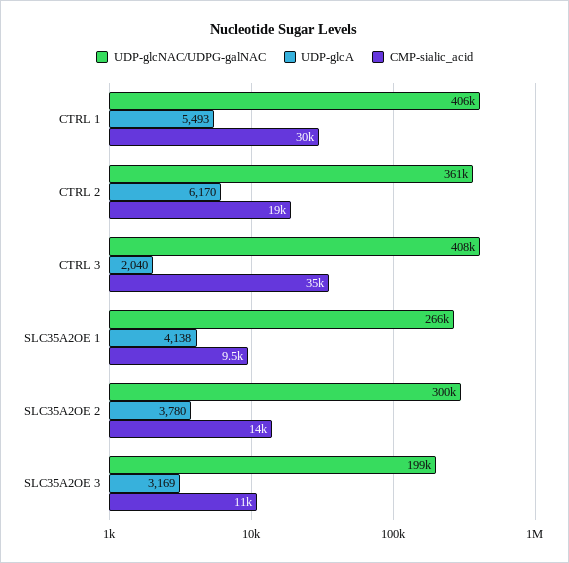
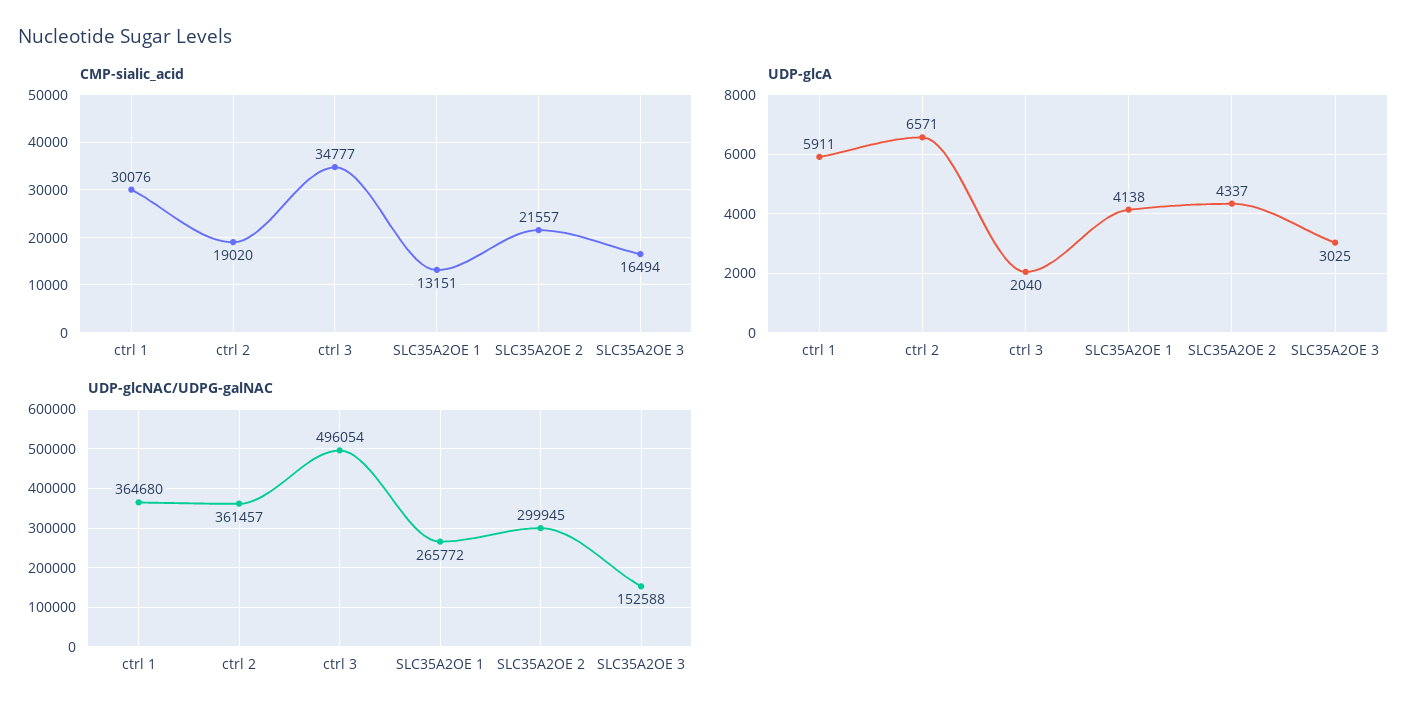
UDP-glcNAC/UDPG-galNAC, CTRL 1: 406000 -> 364680
UDP-glcA, CTRL 1: 5493 -> 5911
UDP-glcA, CTRL 2: 6170 -> 6571
UDP-glcNAC/UDPG-galNAC, CTRL 3: 408000 -> 496054
CMP-sialic_acid, SLC35A2OE 1: 9500 -> 13151
UDP-glcA, SLC35A2OE 2: 3780 -> 4337
CMP-sialic_acid, SLC35A2OE 2: 14000 -> 21557
UDP-glcNAC/UDPG-galNAC, SLC35A2OE 3: 199000 -> 152588
UDP-glcA, SLC35A2OE 3: 3169 -> 3025
CMP-sialic_acid, SLC35A2OE 3: 11000 -> 16494

